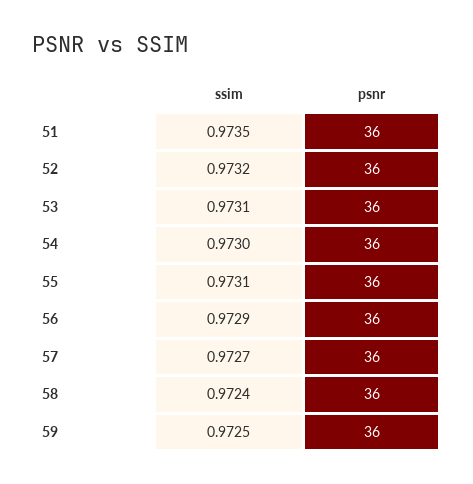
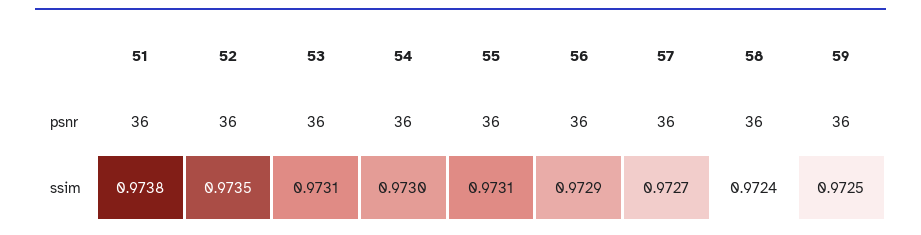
ssim, 51: 0.9735 -> 0.9738
ssim, 52: 0.9732 -> 0.9735

